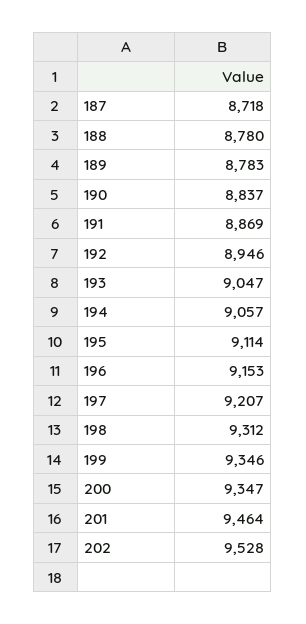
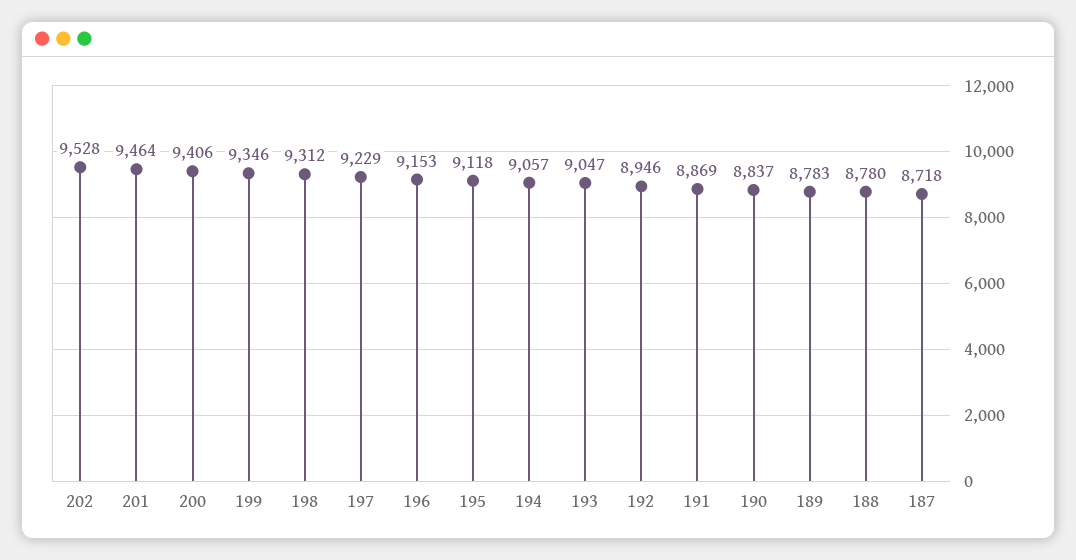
195: 9114 -> 9118
197: 9207 -> 9229
200: 9347 -> 9406

